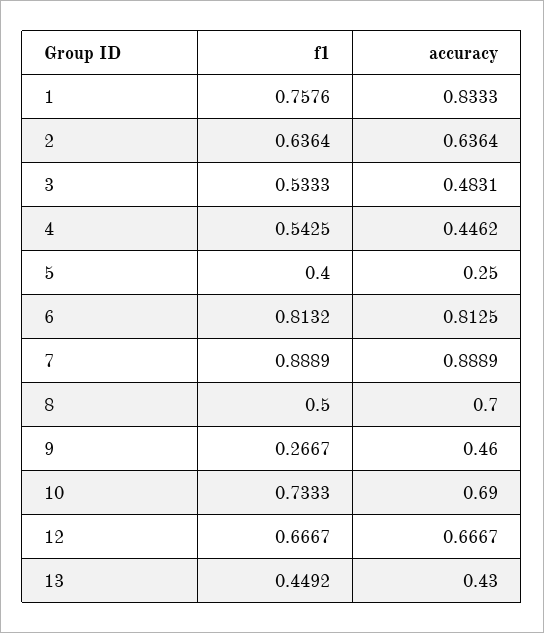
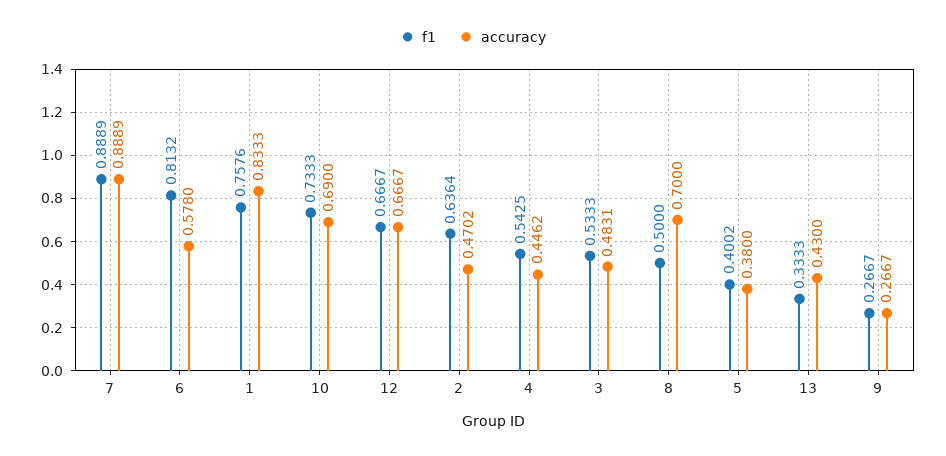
accuracy, 2: 0.6364 -> 0.4702
f1, 5: 0.4 -> 0.4002
accuracy, 5: 0.25 -> 0.38
accuracy, 6: 0.8125 -> 0.578
accuracy, 9: 0.46 -> 0.2667
f1, 13: 0.4492 -> 0.3333

